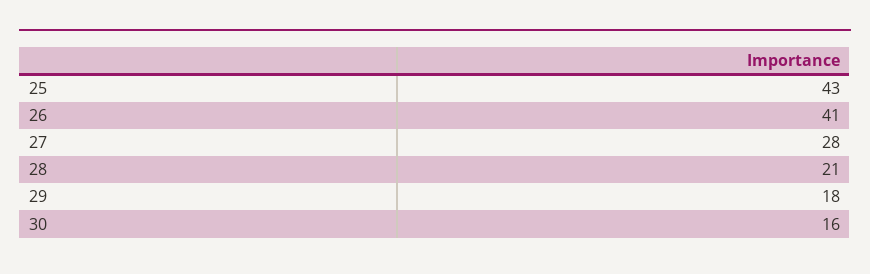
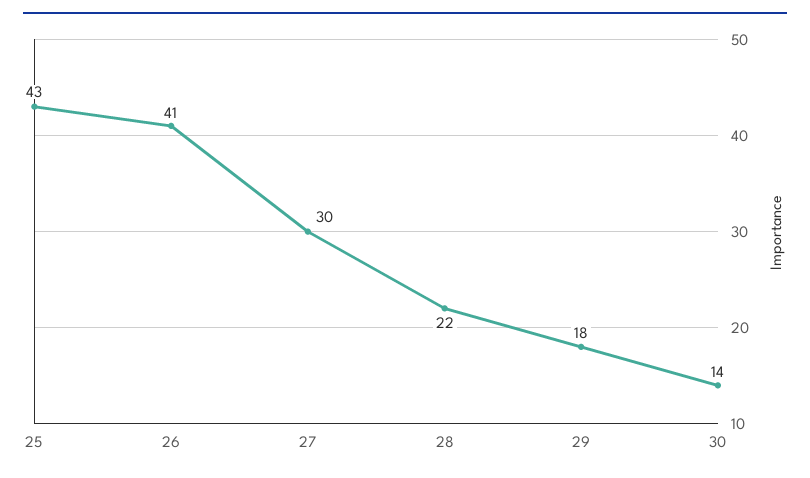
27: 28 -> 30
28: 21 -> 22
30: 16 -> 14

